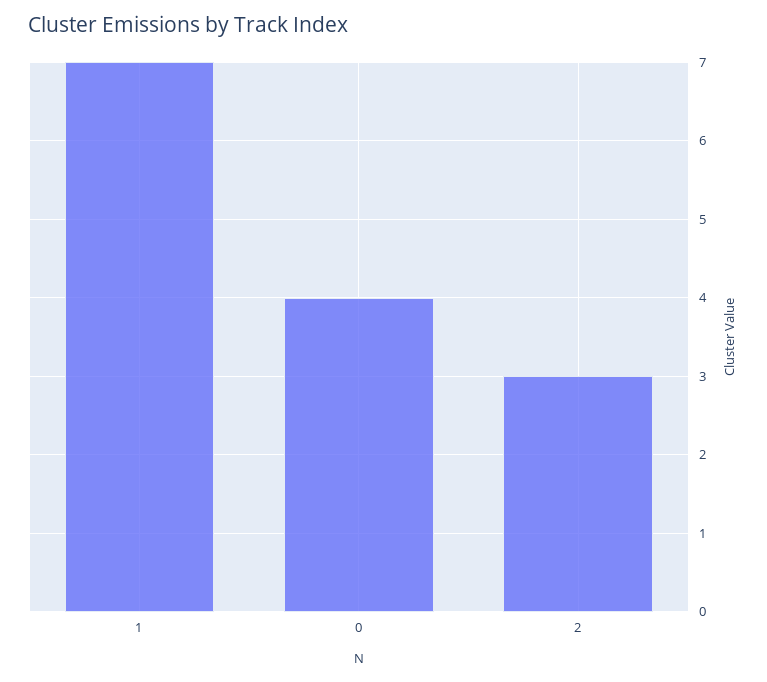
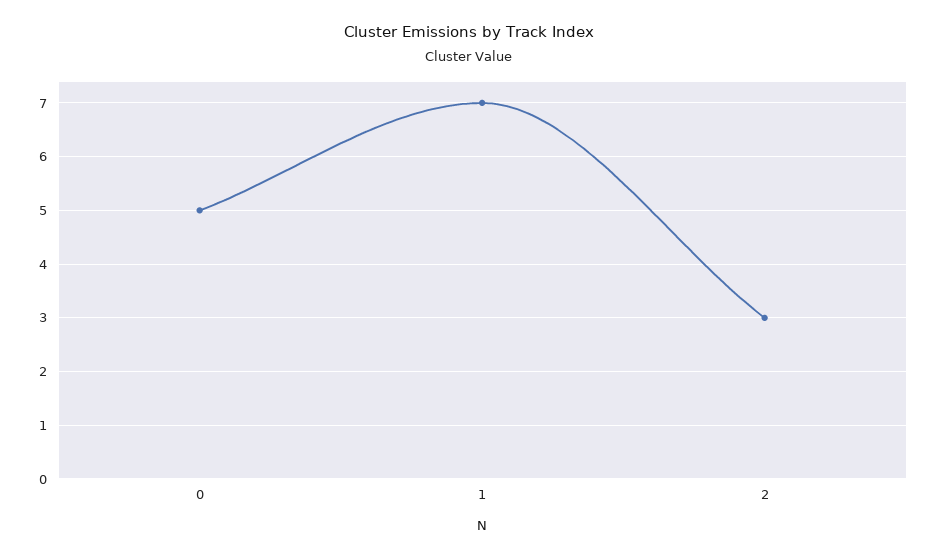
0: 4 -> 5

